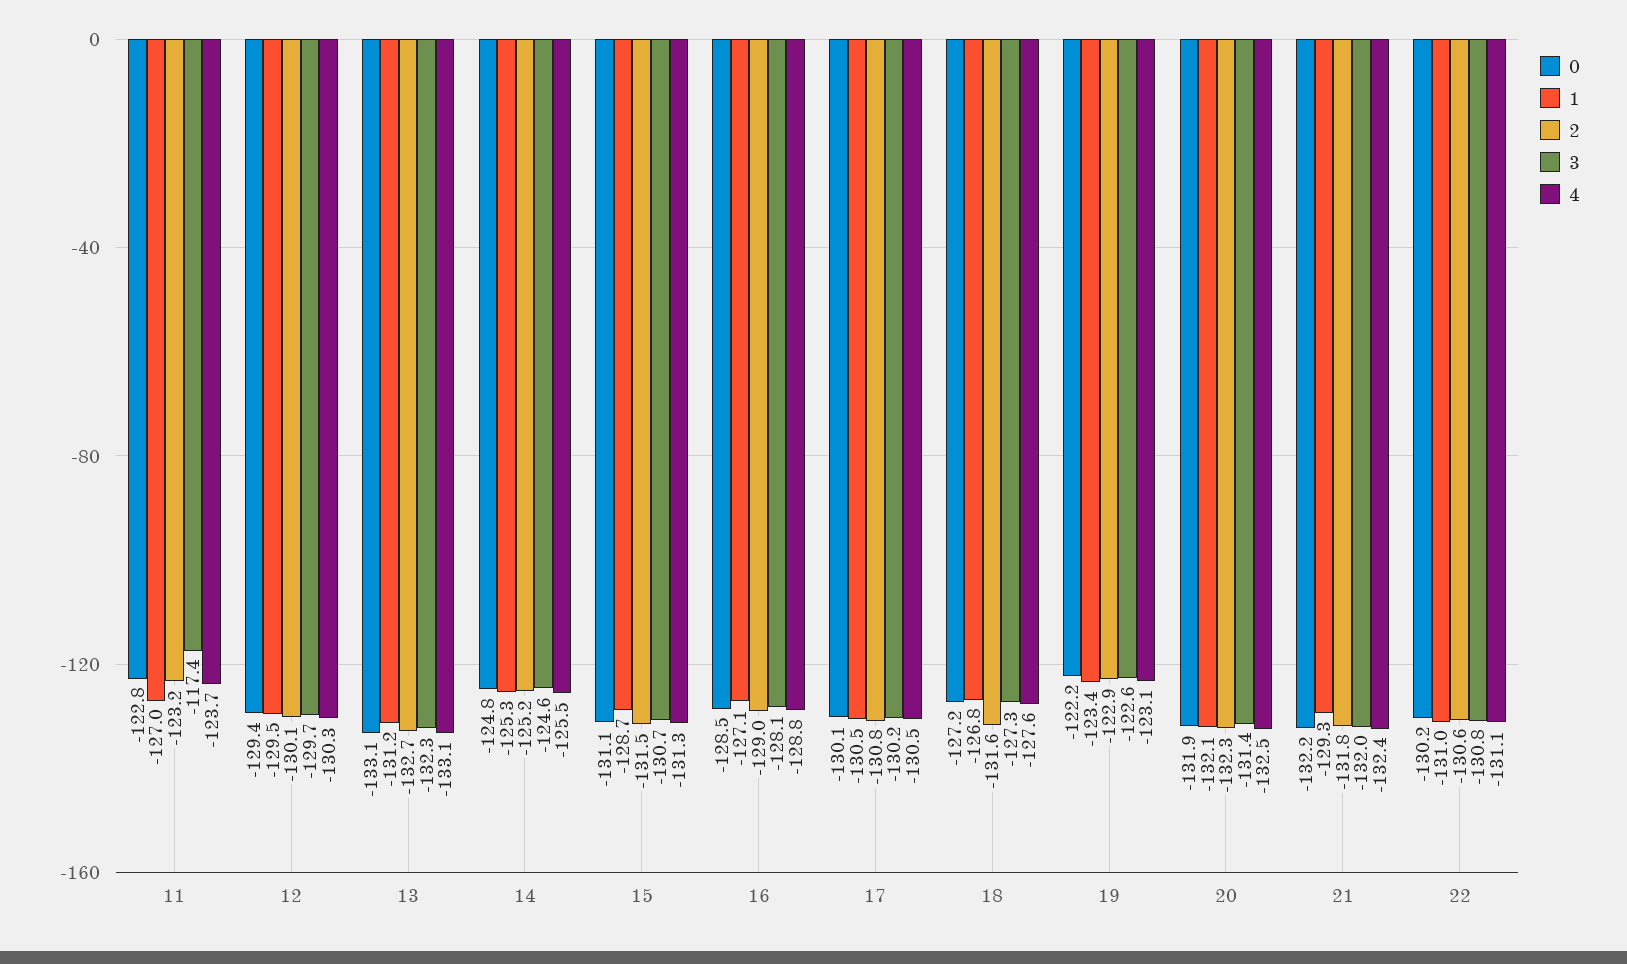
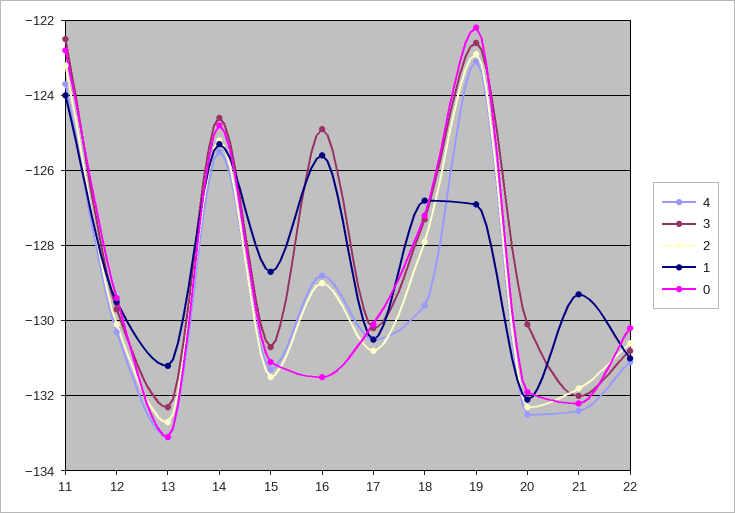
1, 11: -127 -> -124
3, 11: -117.4 -> -122.5
0, 16: -128.5 -> -131.5
1, 16: -127.1 -> -125.5
3, 16: -128.1 -> -125
2, 18: -131.6 -> -128
4, 18: -127.6 -> -129.5
1, 19: -123.4 -> -127
3, 20: -131.4 -> -130

